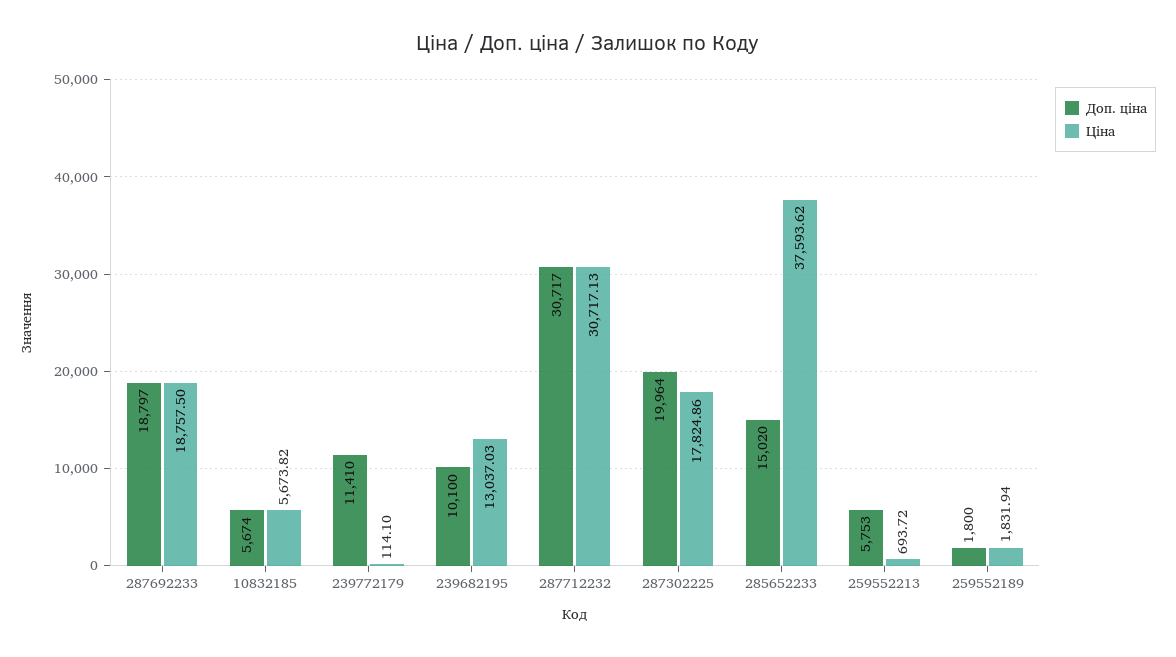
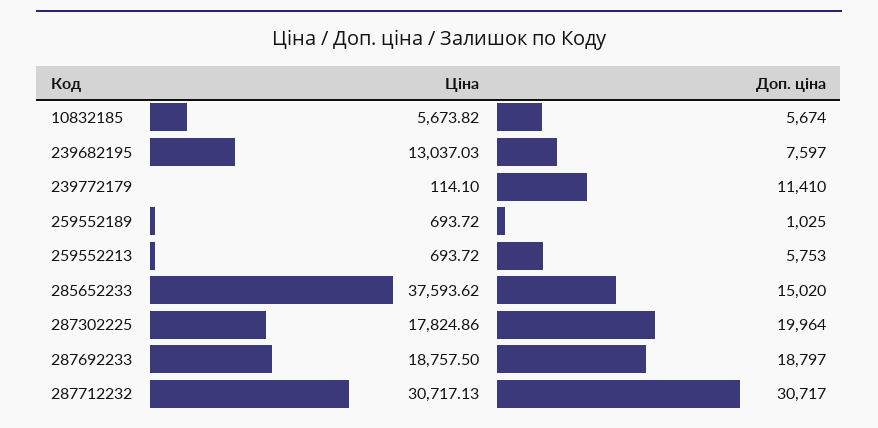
Доп. ціна, 239682195: 10100 -> 7597
Доп. ціна, 259552189: 1800 -> 1025
Ціна, 259552189: 1831.94 -> 693.72

